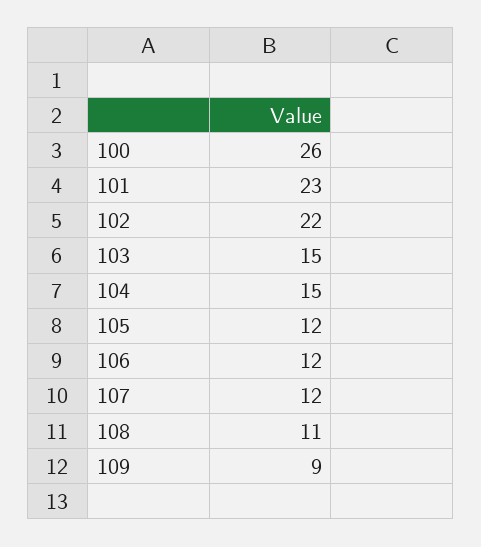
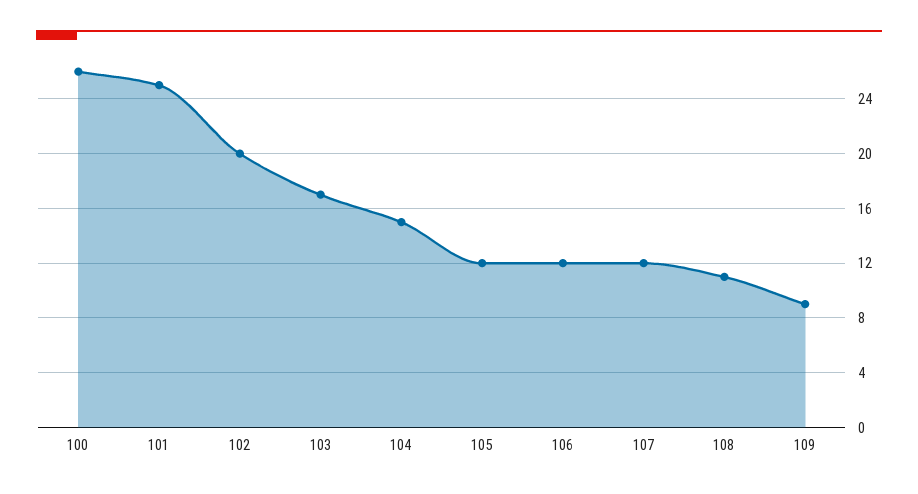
101: 23 -> 25
102: 22 -> 20
103: 15 -> 17

